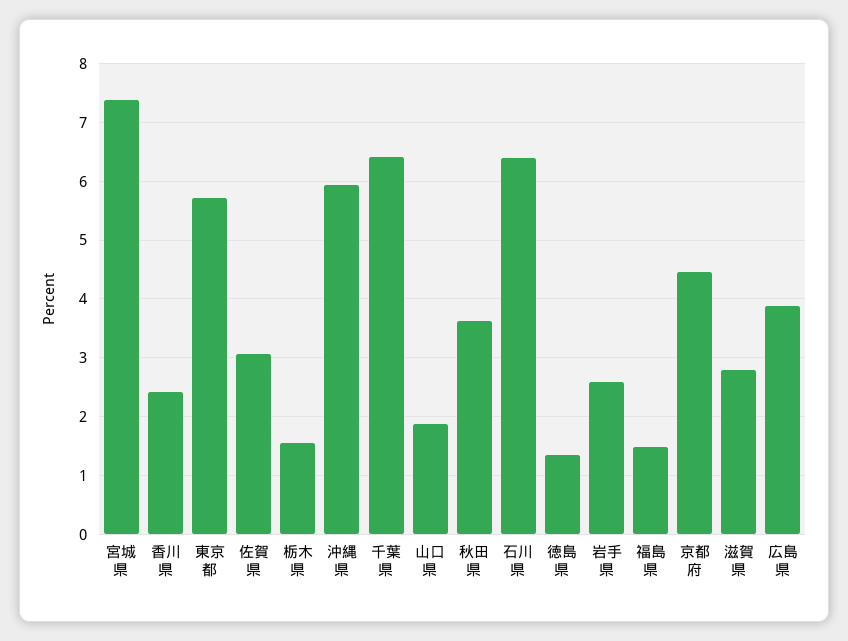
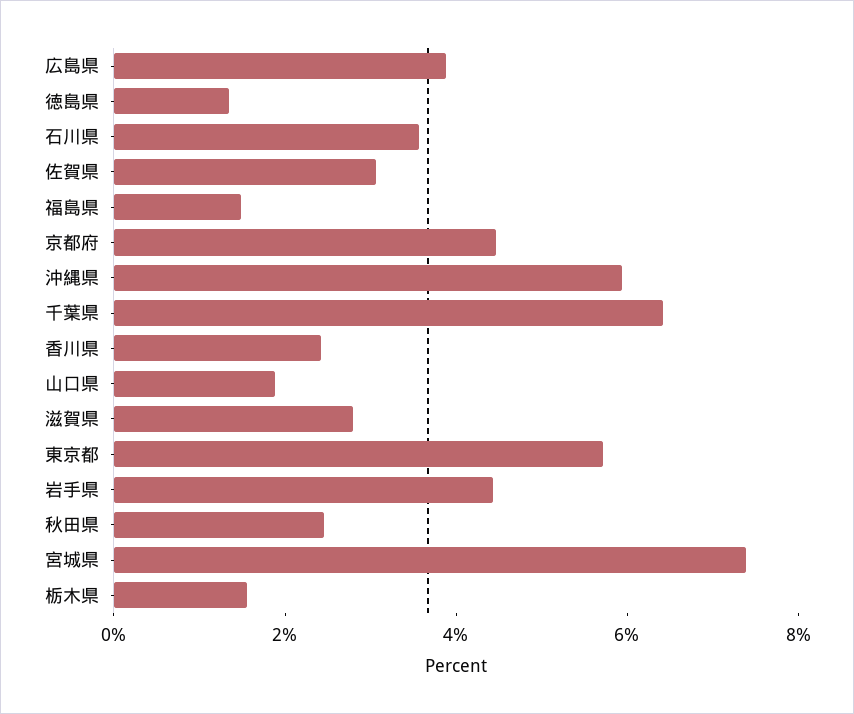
秋田県: 3.6 -> 2.5
石川県: 6.4 -> 3.5
岩手県: 2.6 -> 4.5

